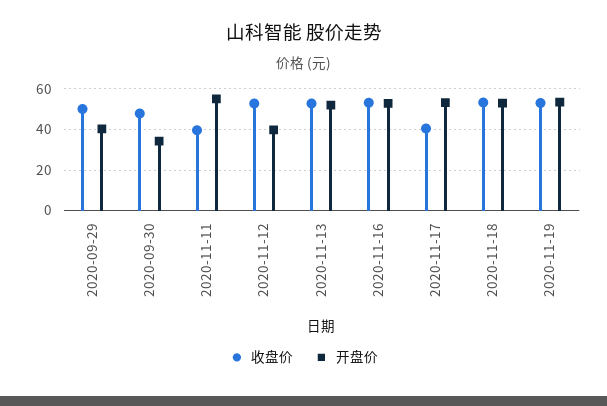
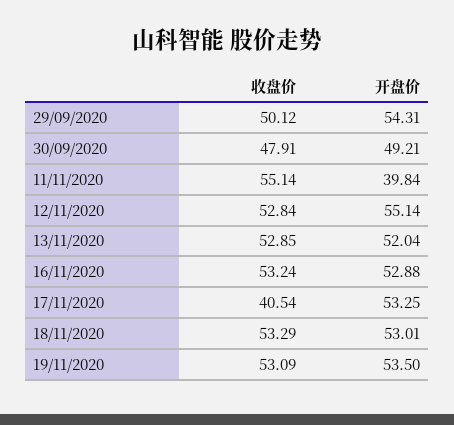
开盘价, 2020-09-29: 40 -> 54.31
开盘价, 2020-09-30: 35 -> 49.21
收盘价, 2020-11-11: 40 -> 55.14
开盘价, 2020-11-11: 55 -> 39.84
开盘价, 2020-11-12: 40 -> 55.14

